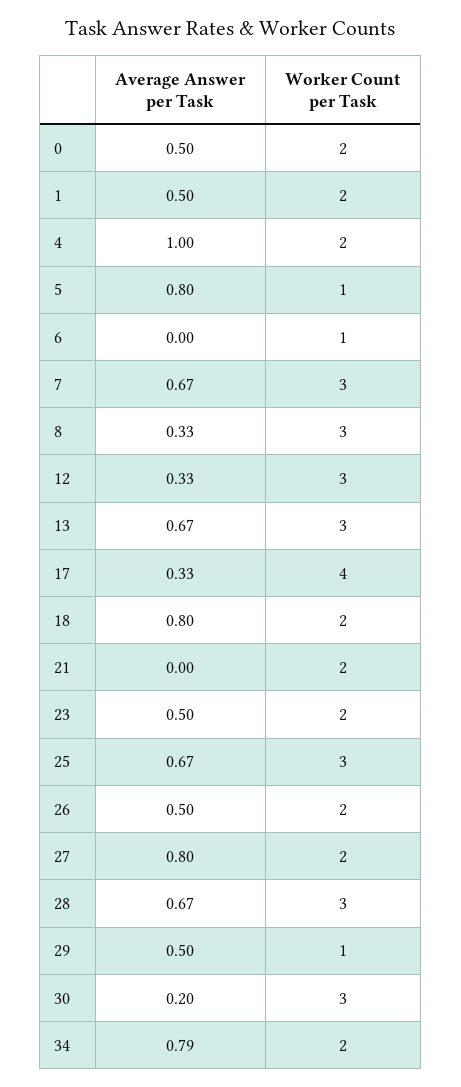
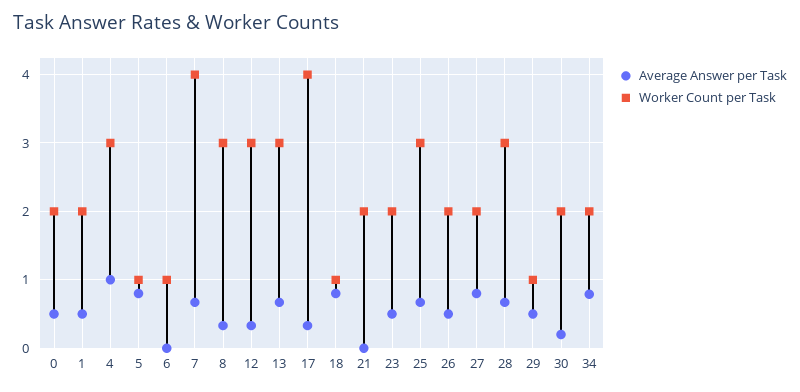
Worker Count per Task, 4: 2 -> 3
Worker Count per Task, 7: 3 -> 4
Worker Count per Task, 18: 2 -> 1
Worker Count per Task, 30: 3 -> 2

